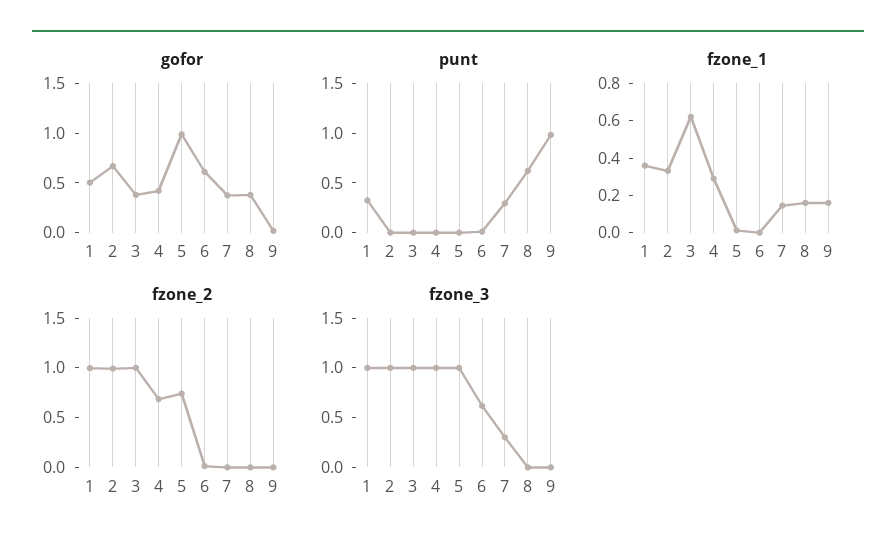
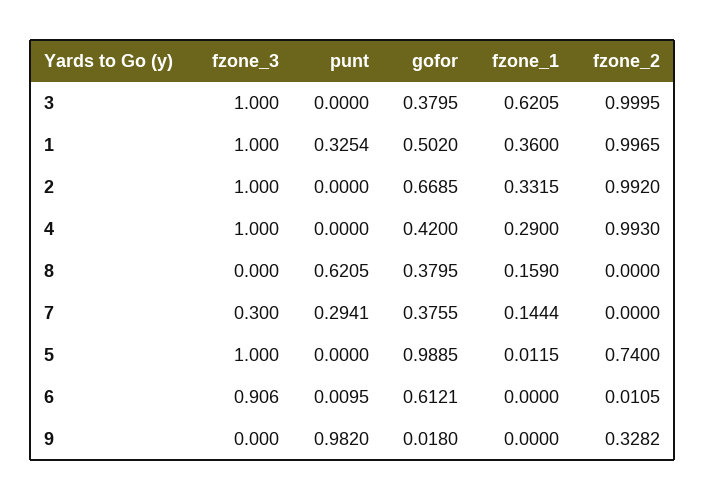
fzone_1, 9: 0.15 -> 0
fzone_2, 4: 0.7 -> 0.993
fzone_2, 9: 0 -> 0.3282
fzone_3, 6: 0.6 -> 0.906

